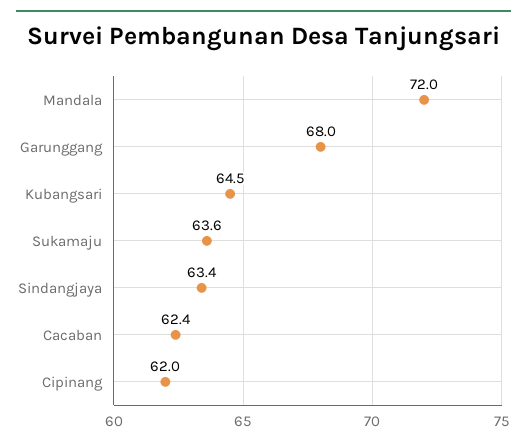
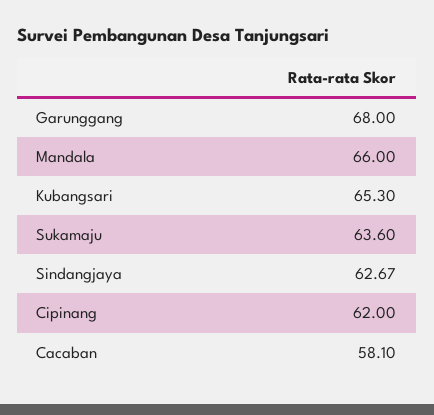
Mandala: 72 -> 66
Kubangsari: 64.5 -> 65.3
Sindangjaya: 63.4 -> 62.67
Cacaban: 62.4 -> 58.1

